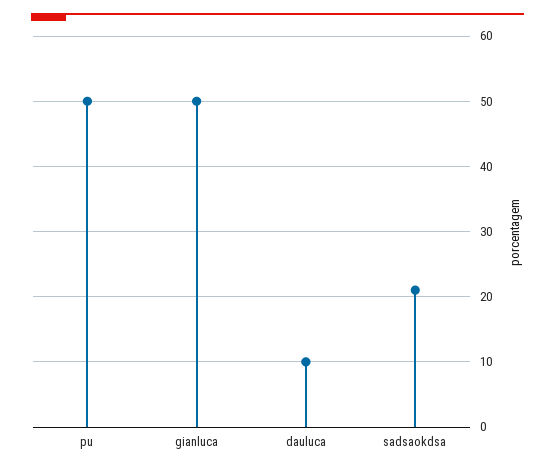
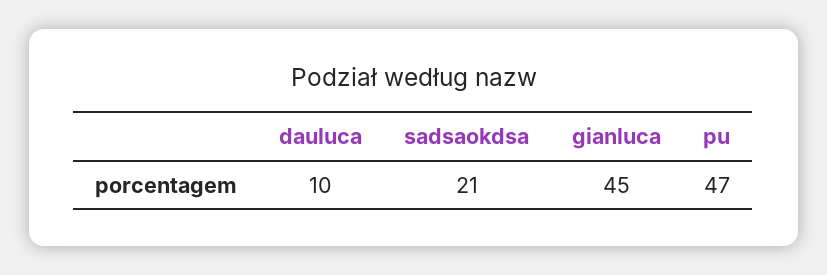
pu: 50 -> 47
gianluca: 50 -> 45

